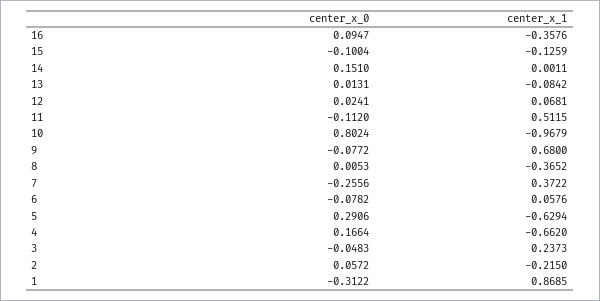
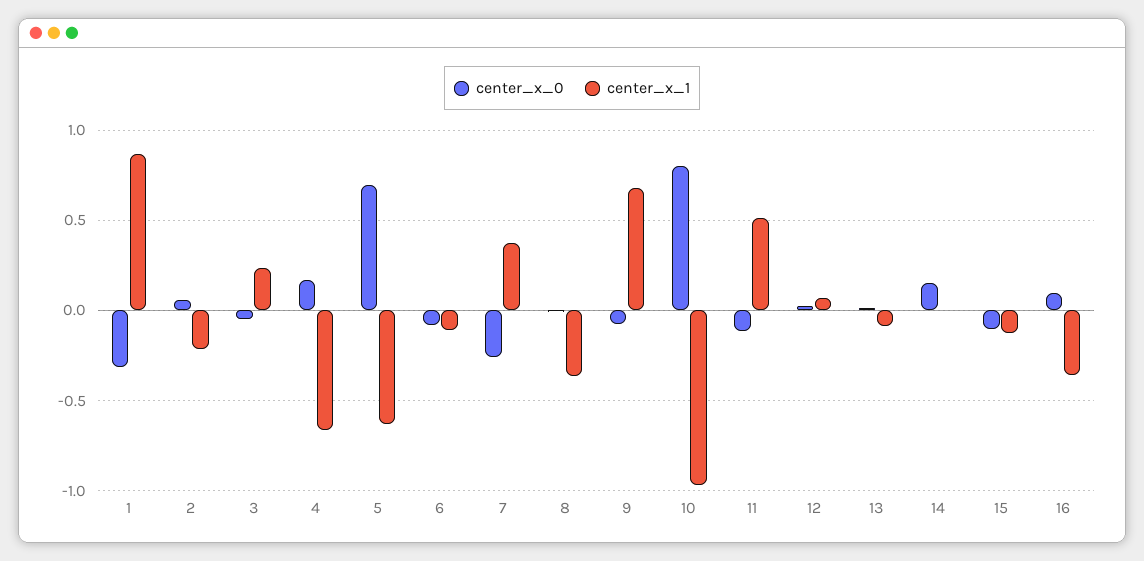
center_x_1, 6: 0.0576 -> -0.1
center_x_0, 5: 0.2906 -> 0.7

